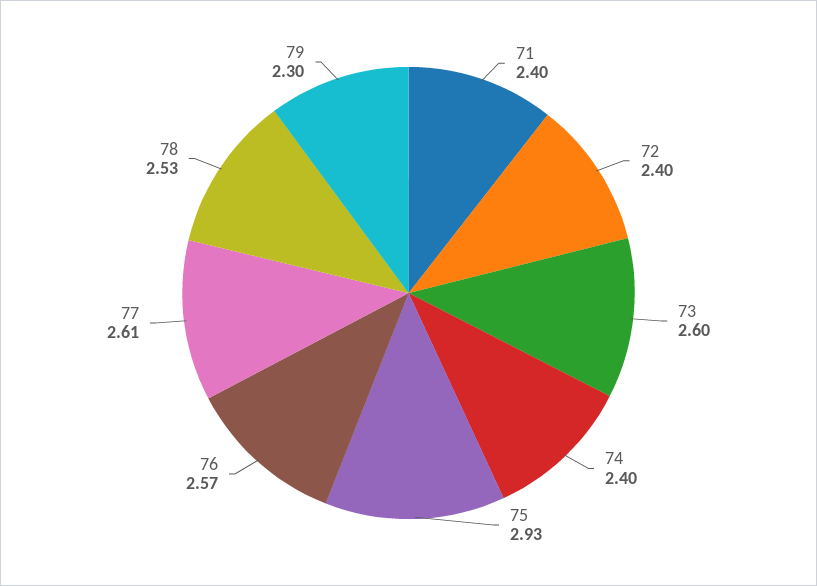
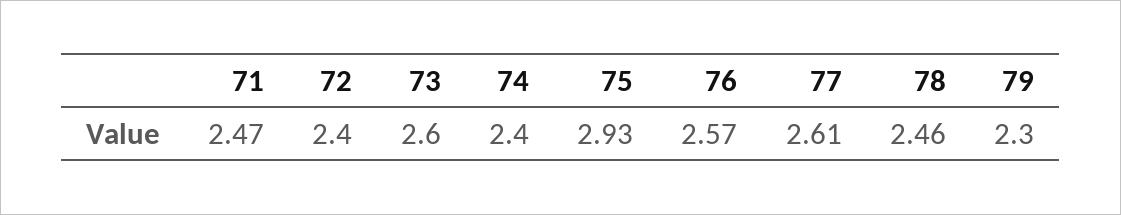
71: 2.4 -> 2.47
78: 2.53 -> 2.46

